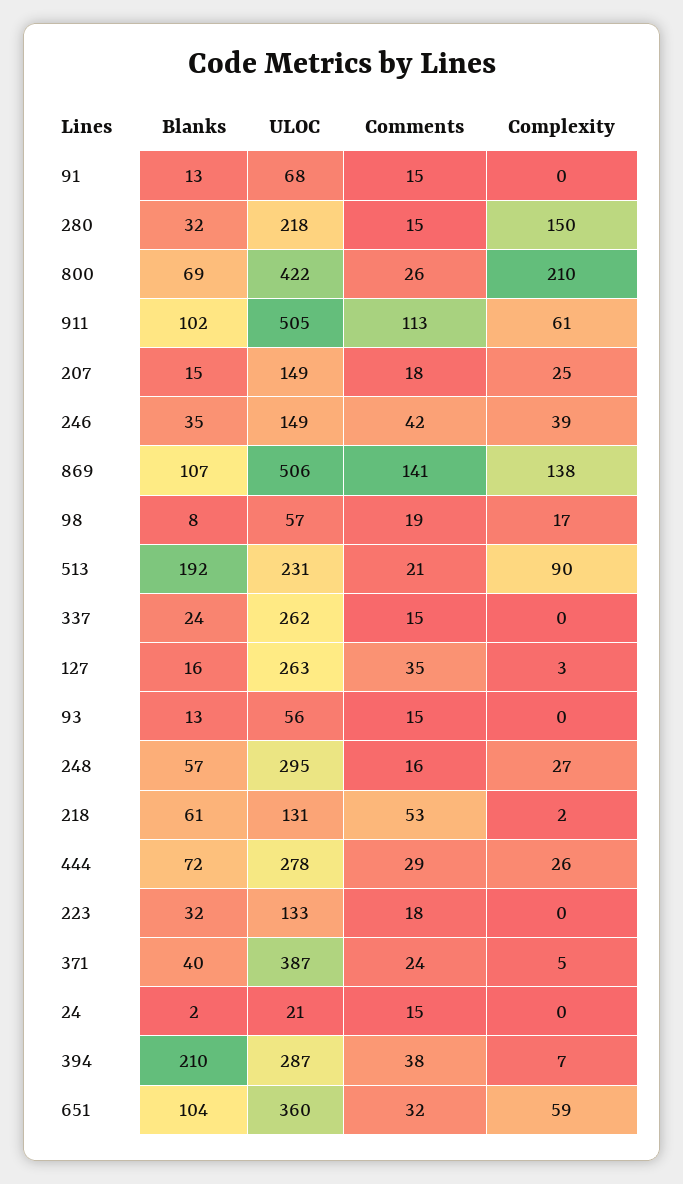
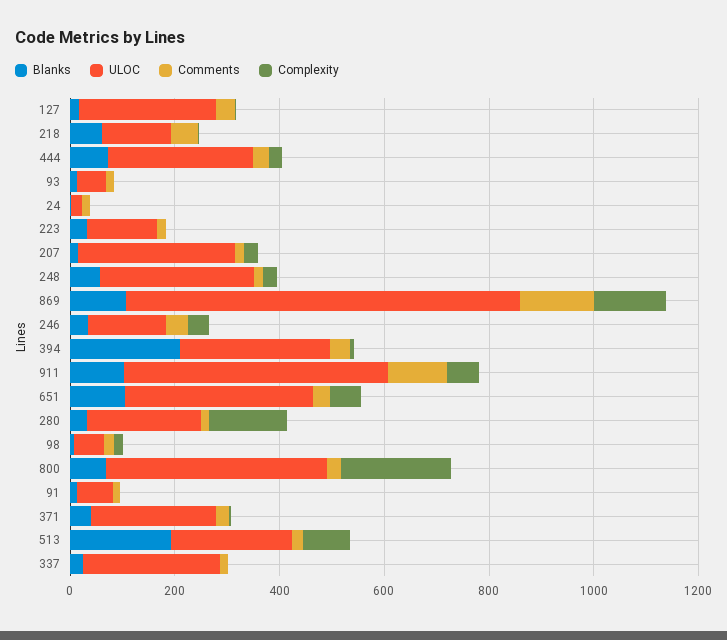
ULOC, 207: 149 -> 300
ULOC, 869: 506 -> 750
ULOC, 371: 387 -> 250

